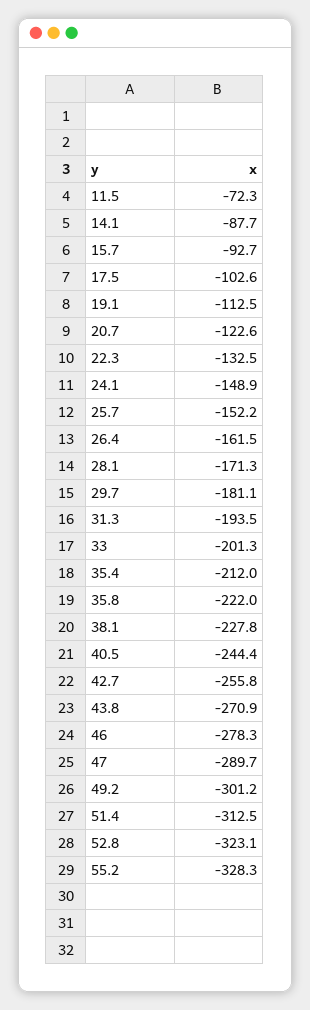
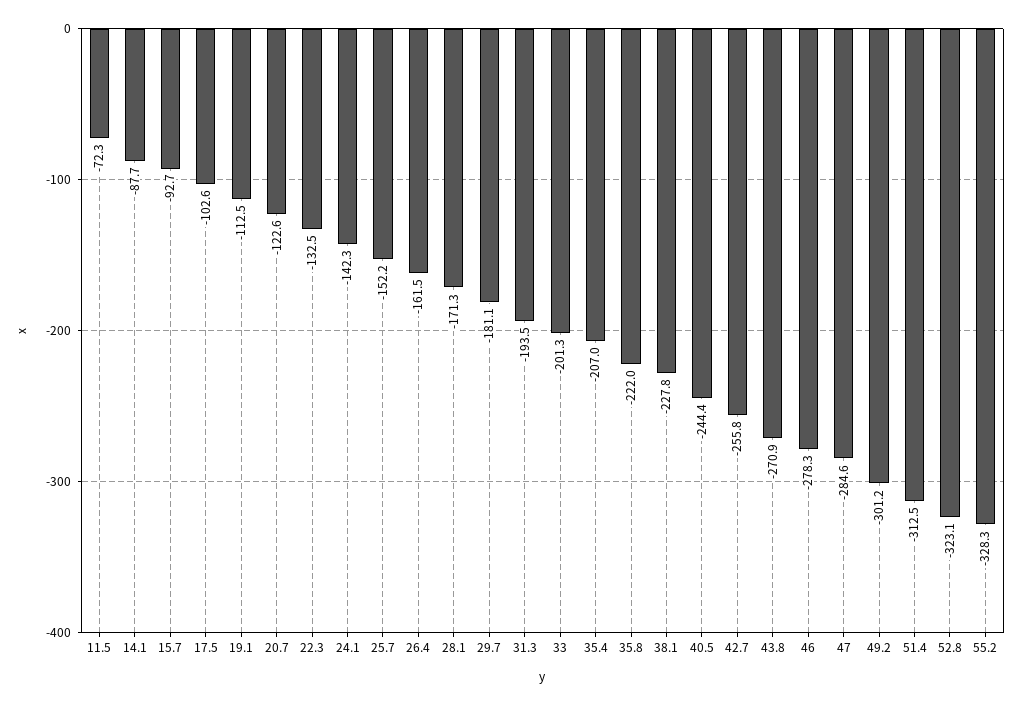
24.1: -148.9 -> -142.3
35.4: -212 -> -207
47: -289.7 -> -284.6

